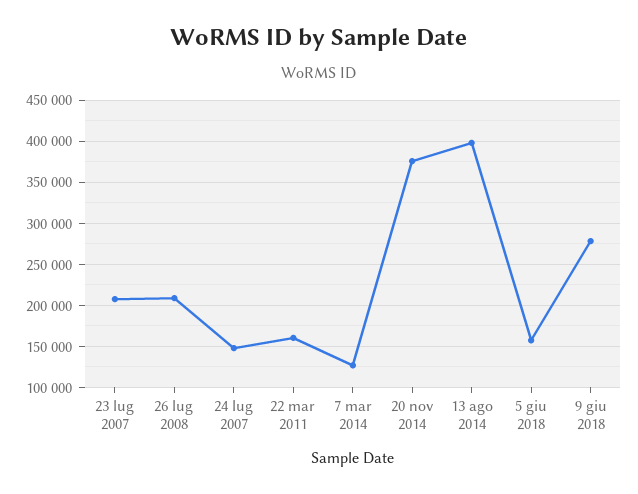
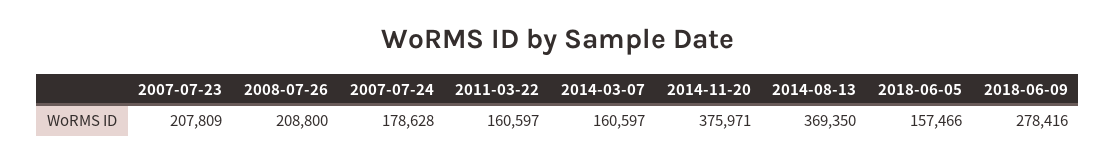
24 lug 2007: 150000 -> 178628
7 mar 2014: 130000 -> 160597
13 ago 2014: 400000 -> 369350

